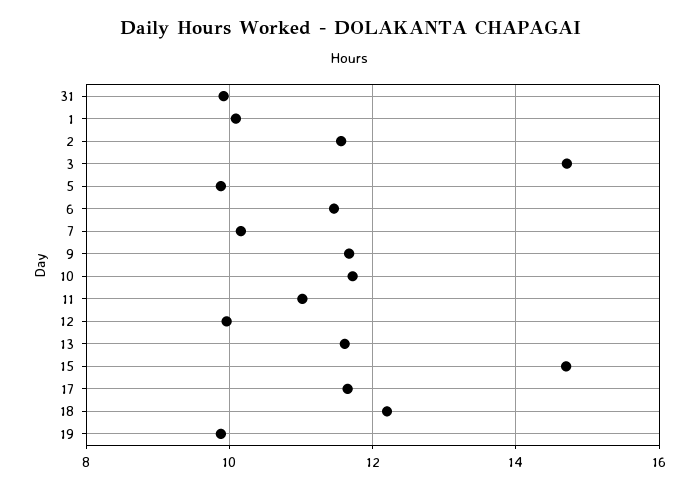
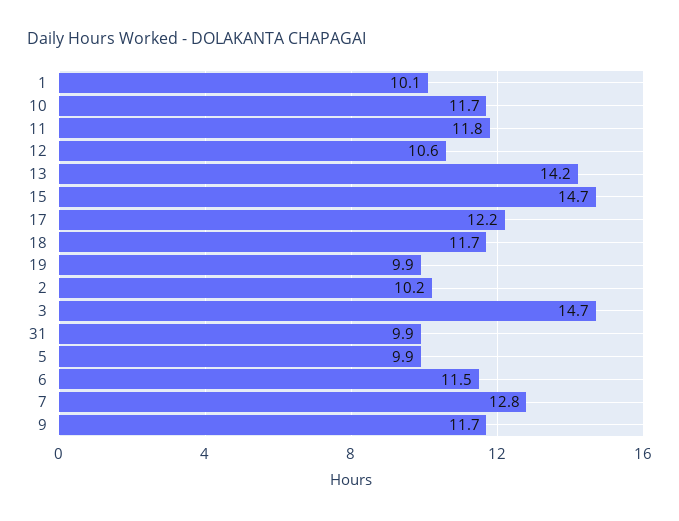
2: 11.6 -> 10.2
7: 10.2 -> 12.8
11: 11 -> 11.8
12: 10 -> 10.6
13: 11.6 -> 14.2
17: 11.6 -> 12.2
18: 12.2 -> 11.7

